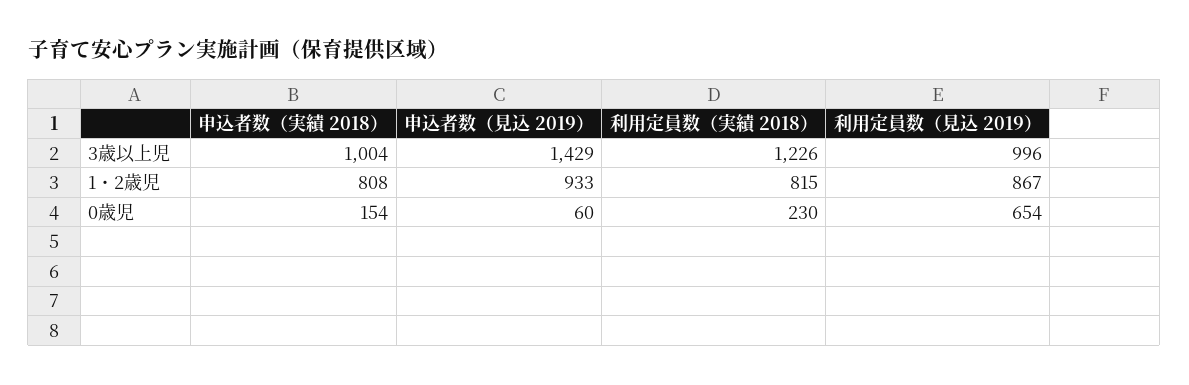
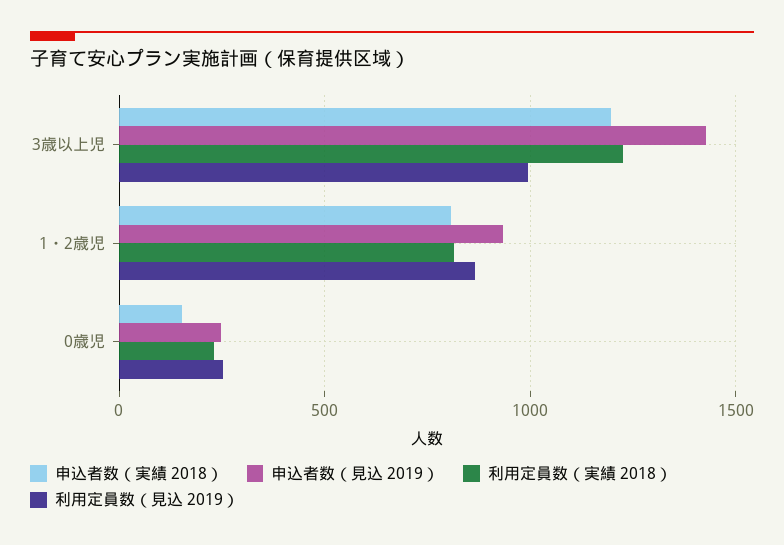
申込者数（実績 2018）, 3歳以上児: 1004 -> 1200
申込者数（見込 2019）, 0歳児: 60 -> 250
利用定員数（見込 2019）, 0歳児: 654 -> 250

